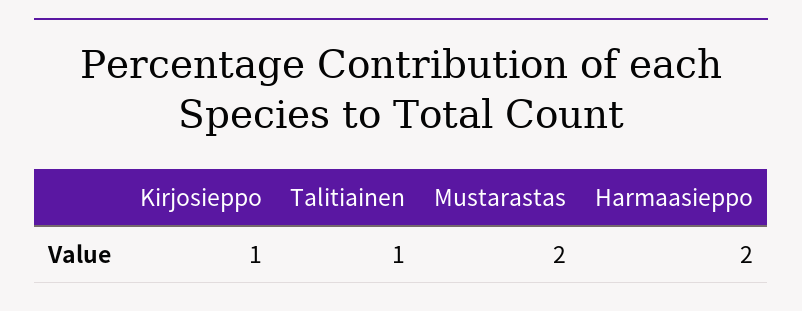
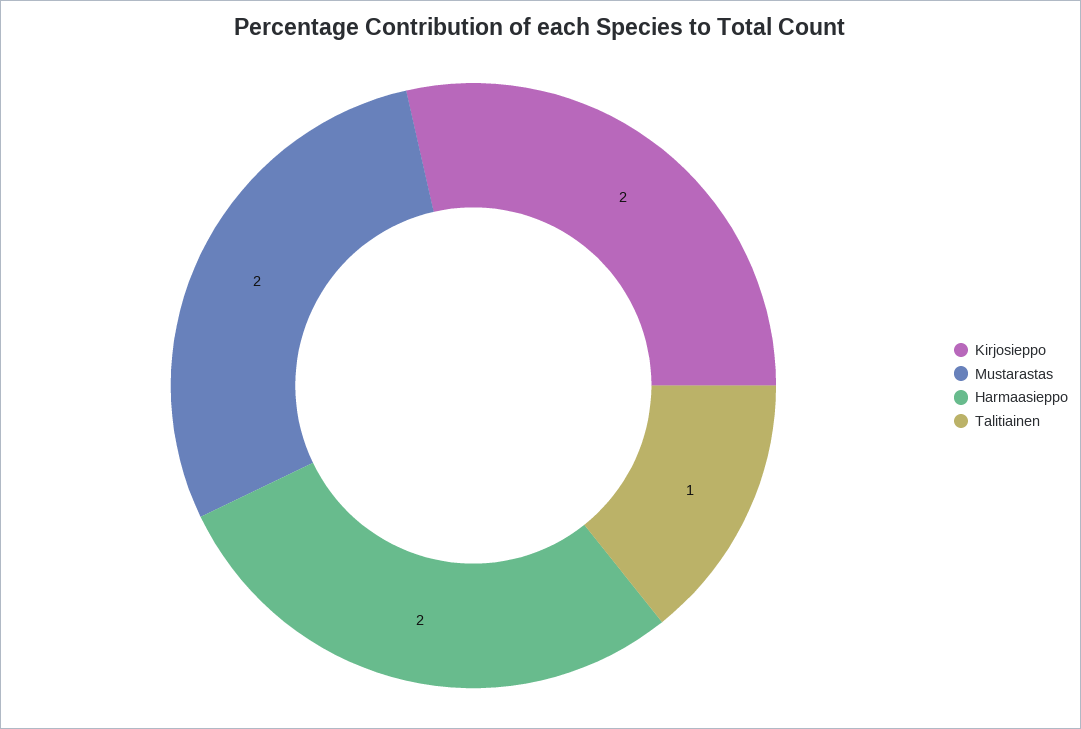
Kirjosieppo: 1 -> 2

